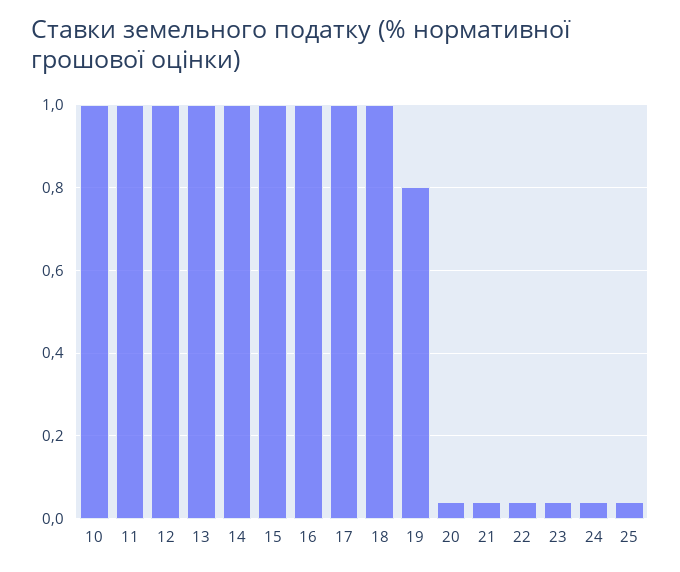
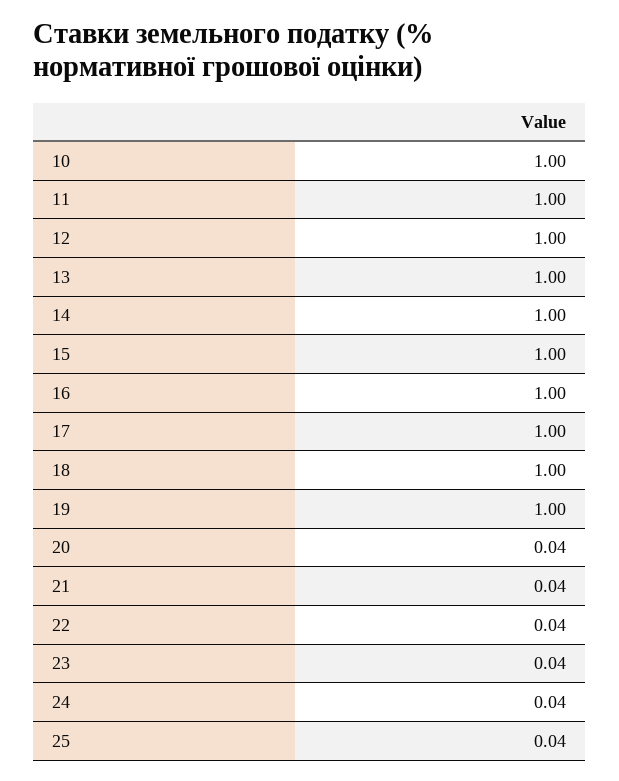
19: 0.8 -> 1

